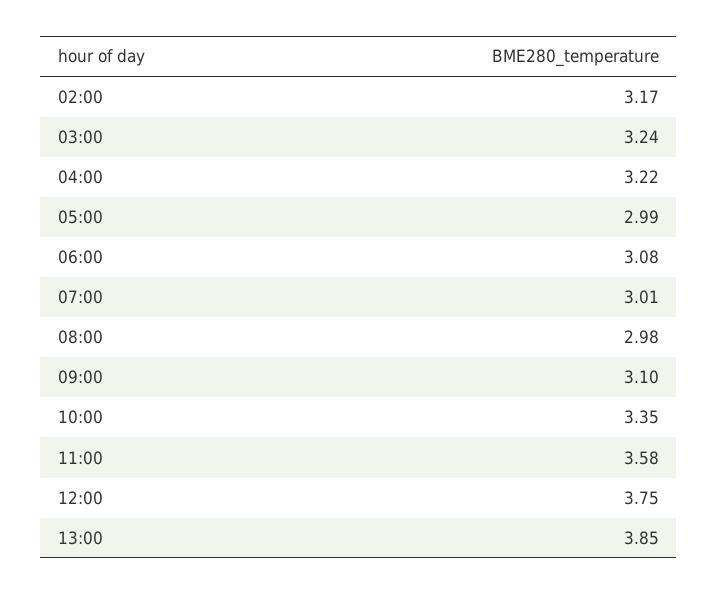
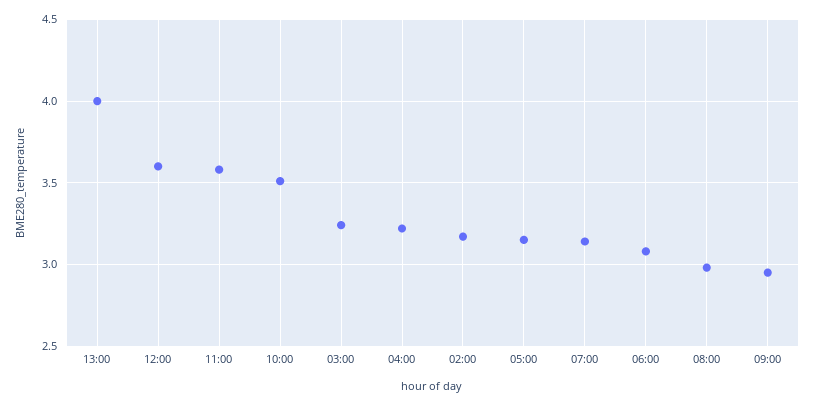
05:00: 2.99 -> 3.15
07:00: 3.01 -> 3.15
09:00: 3.1 -> 2.95
10:00: 3.35 -> 3.5
12:00: 3.75 -> 3.6
13:00: 3.85 -> 4

